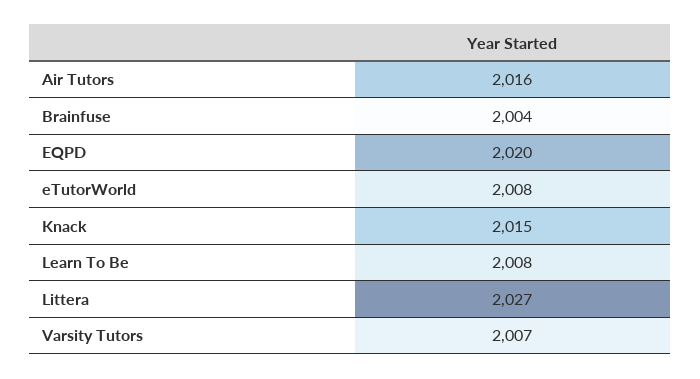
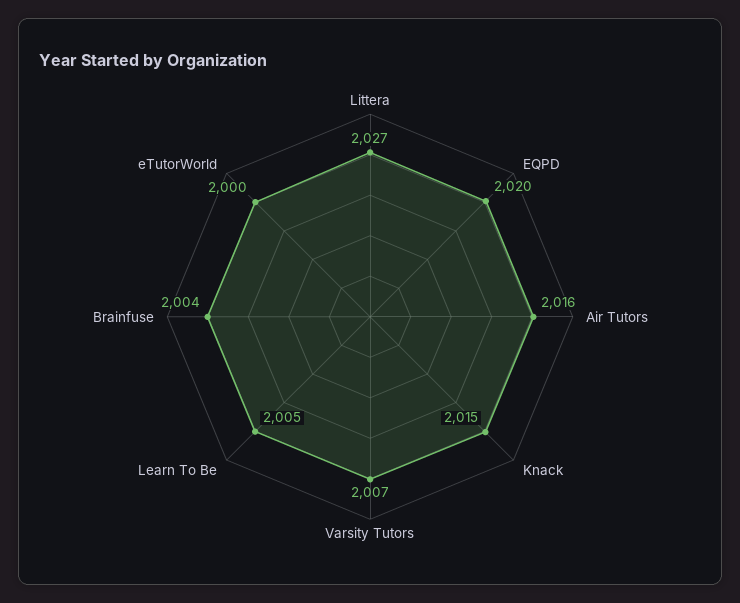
eTutorWorld: 2008 -> 2000
Learn To Be: 2008 -> 2005

